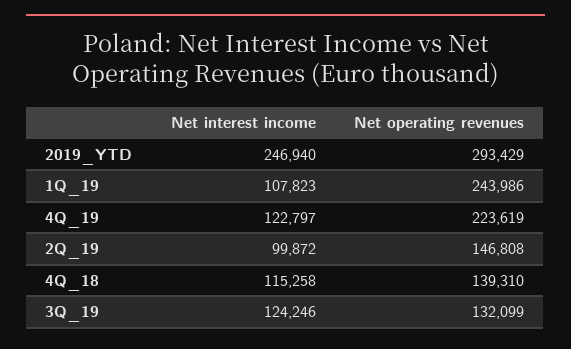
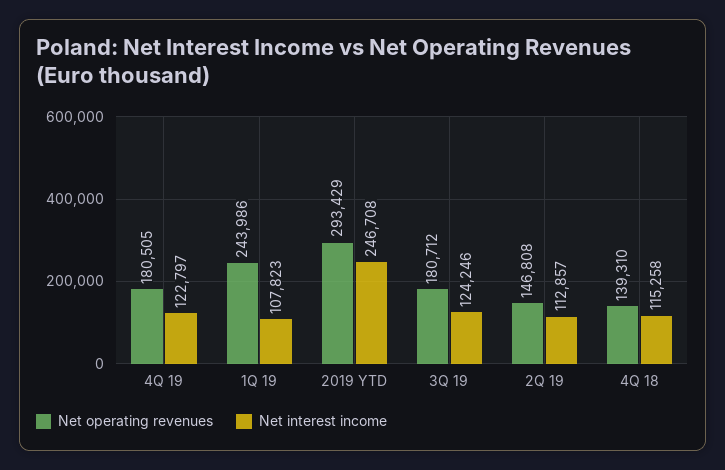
Net interest income, 2019_YTD: 246940 -> 246708
Net operating revenues, 4Q_19: 223619 -> 180505
Net interest income, 2Q_19: 99872 -> 112857
Net operating revenues, 3Q_19: 132099 -> 180712

